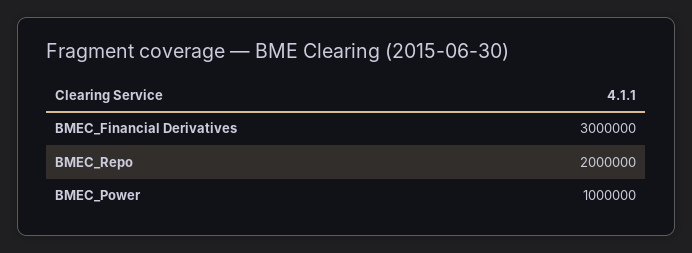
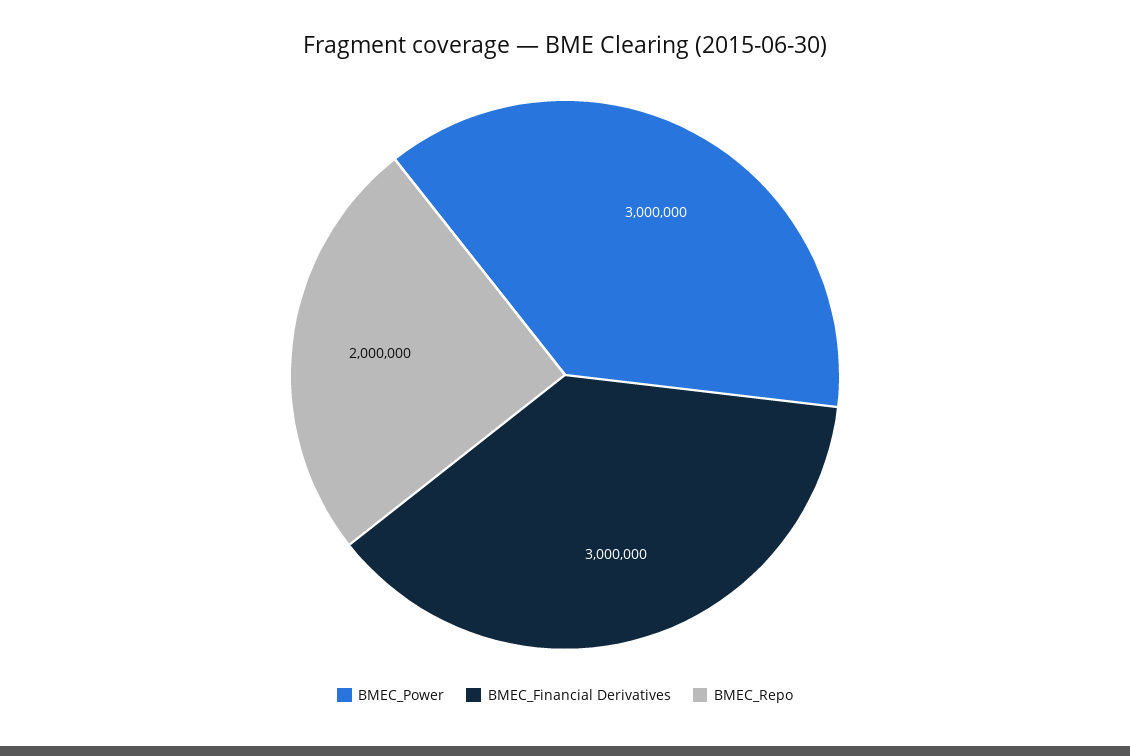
BMEC_Power: 1000000 -> 3000000

